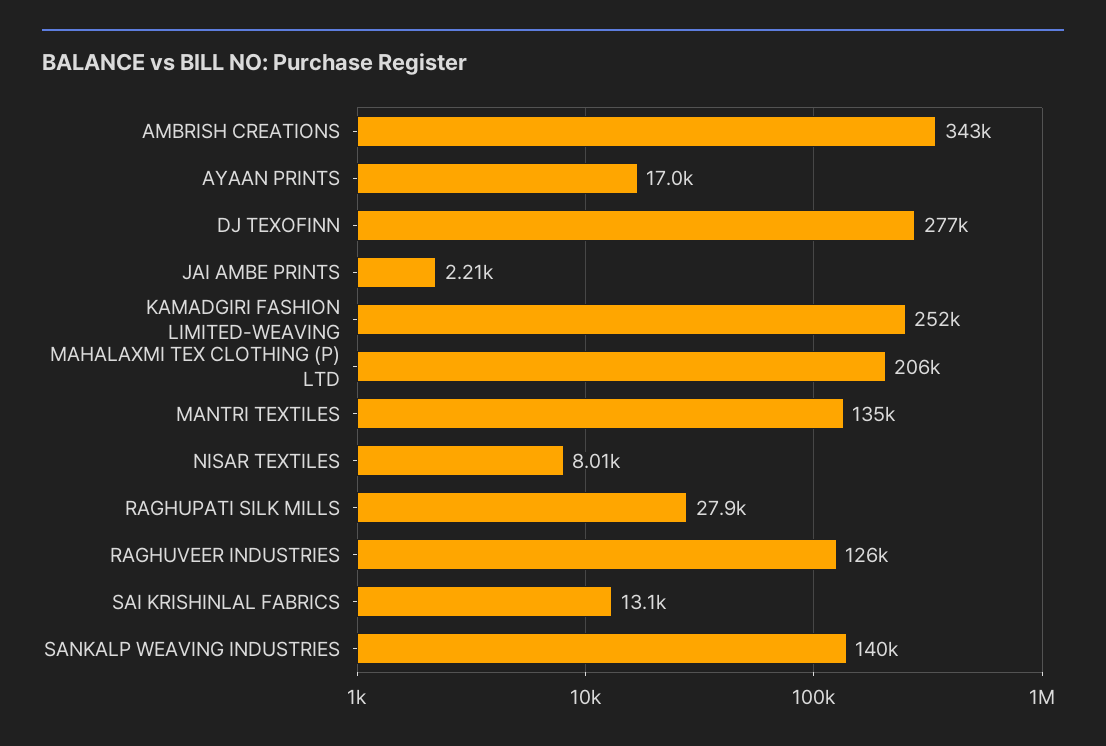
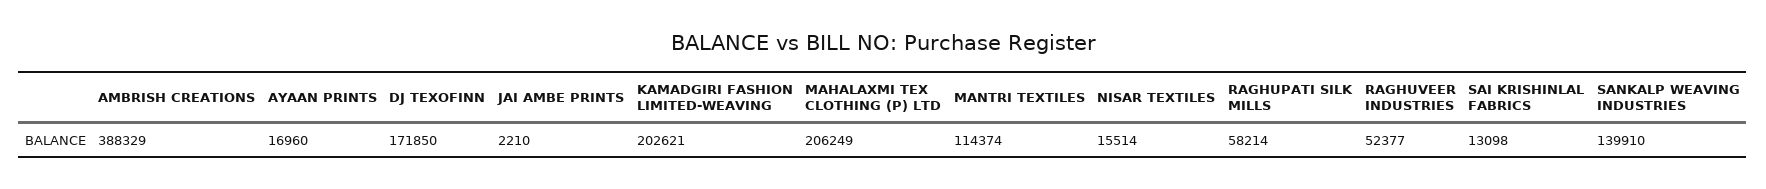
AMBRISH CREATIONS: 343000 -> 388329
DJ TEXOFINN: 277000 -> 171850
KAMADGIRI FASHION LIMITED-WEAVING: 252000 -> 202621
MANTRI TEXTILES: 135000 -> 114374
NISAR TEXTILES: 8010 -> 15514
RAGHUPATI SILK MILLS: 27900 -> 58214
RAGHUVEER INDUSTRIES: 126000 -> 52377

